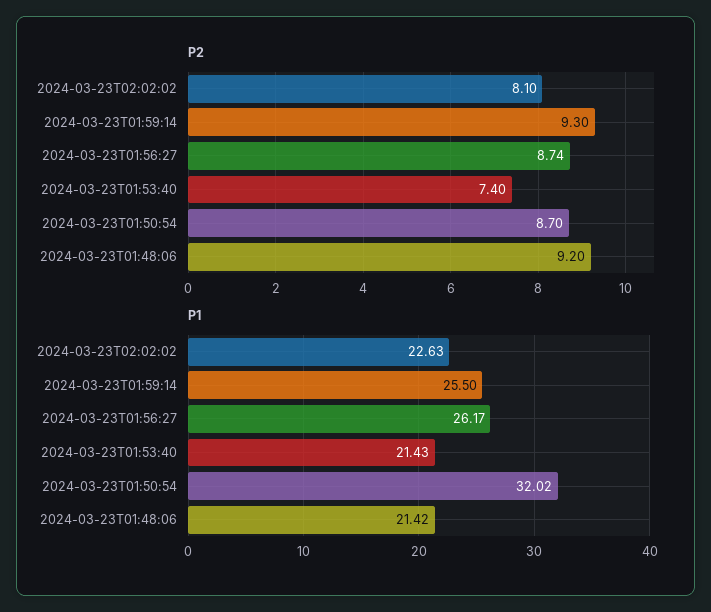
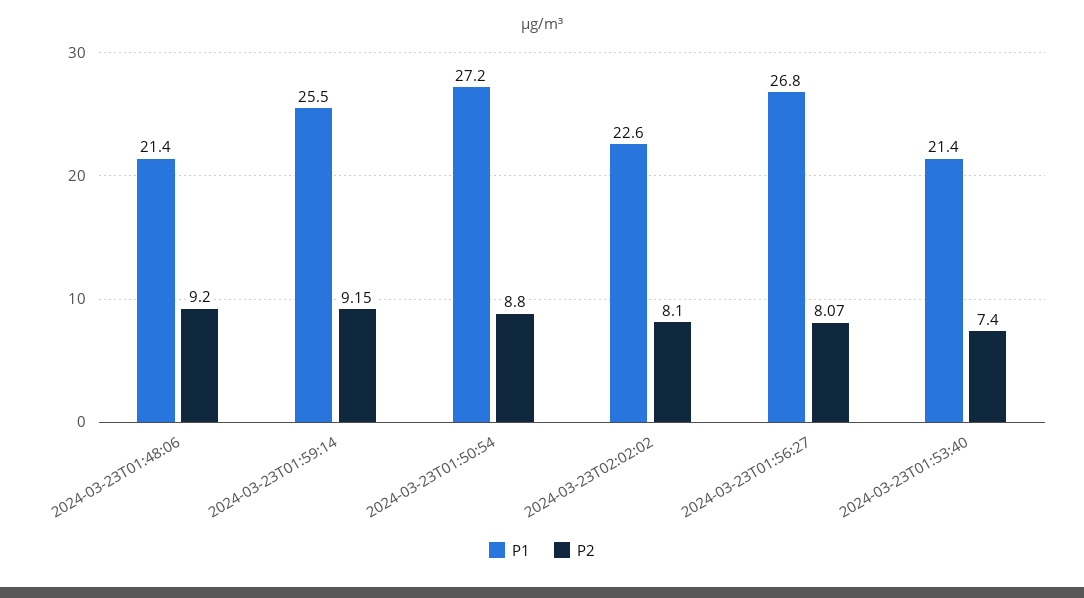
P2, 2024-03-23T01:59:14: 9.3 -> 9.15
P2, 2024-03-23T01:56:27: 8.74 -> 8.07
P2, 2024-03-23T01:50:54: 8.7 -> 8.8
P1, 2024-03-23T01:56:27: 26.17 -> 26.8
P1, 2024-03-23T01:50:54: 32.02 -> 27.2

